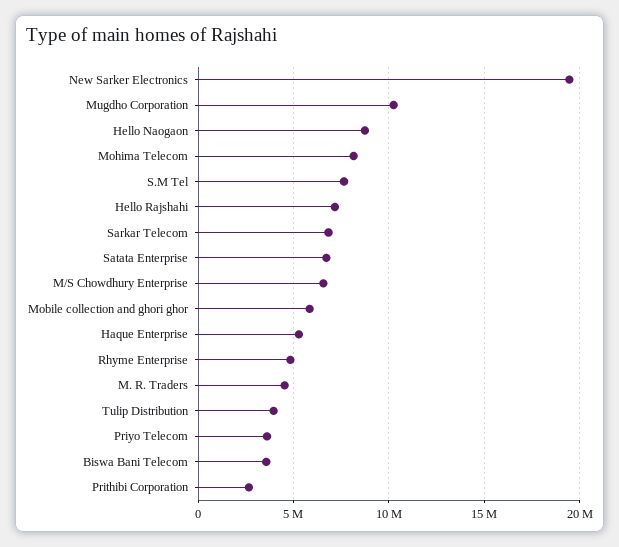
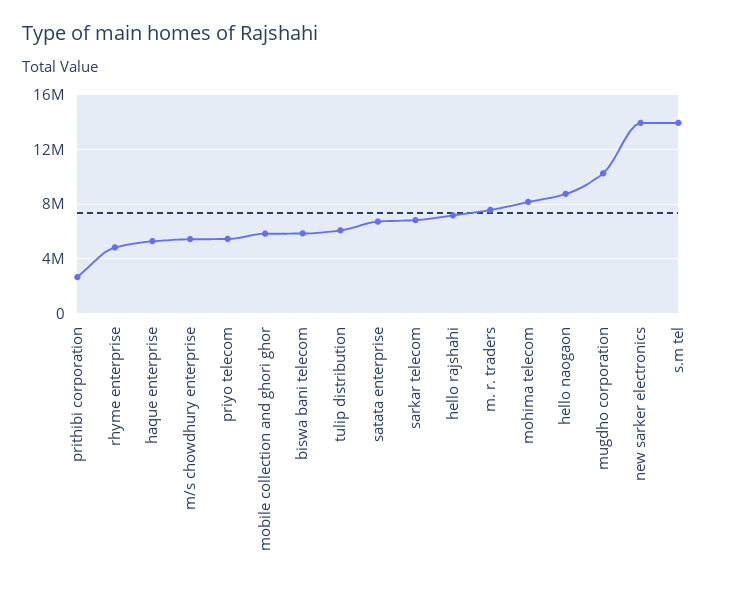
New Sarker Electronics: 19500000 -> 14000000
S.M Tel: 7500000 -> 14000000
M/S Chowdhury Enterprise: 6500000 -> 5500000
M. R. Traders: 4500000 -> 7500000
Tulip Distribution: 4000000 -> 6000000
Priyo Telecom: 3500000 -> 5500000
Biswa Bani Telecom: 3500000 -> 6000000

